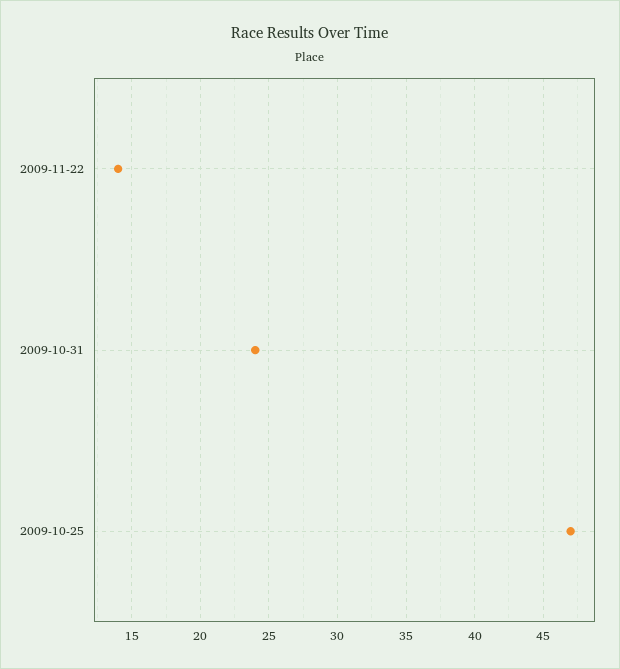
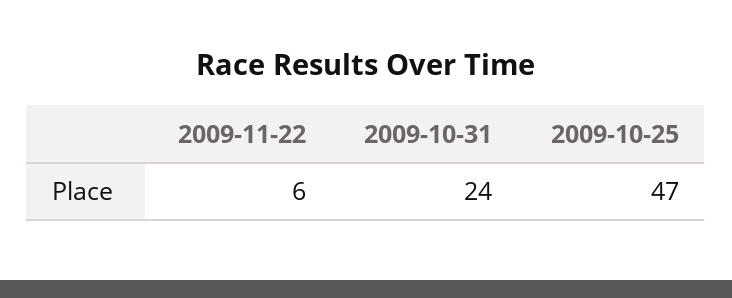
2009-11-22: 14 -> 6

